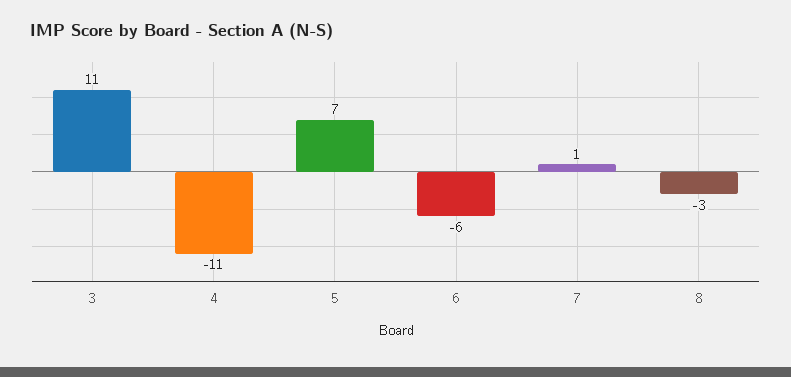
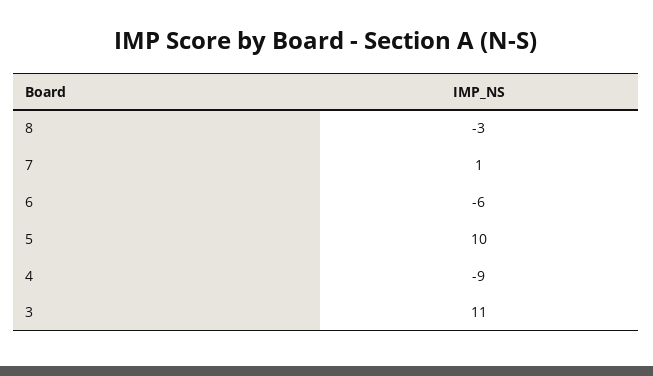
4: -11 -> -9
5: 7 -> 10

